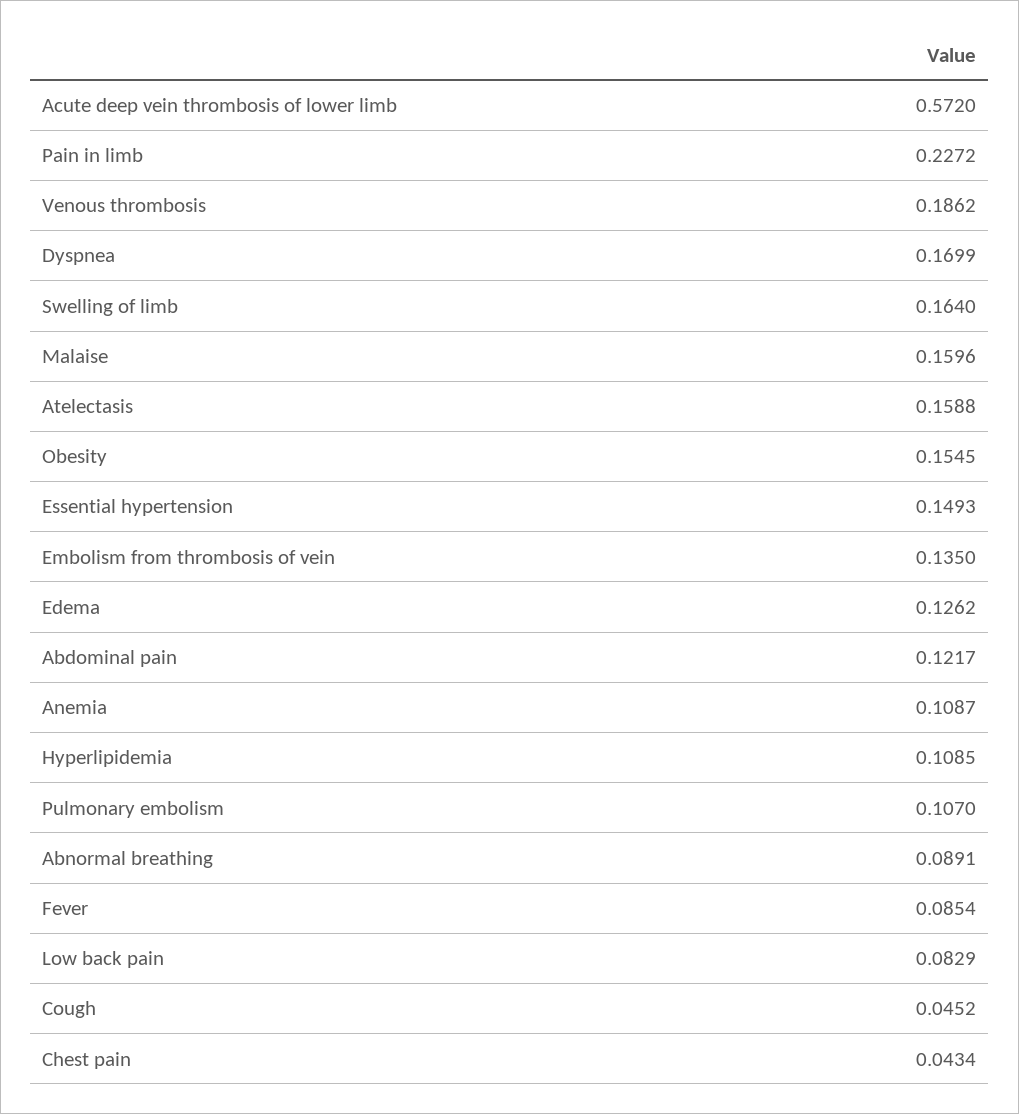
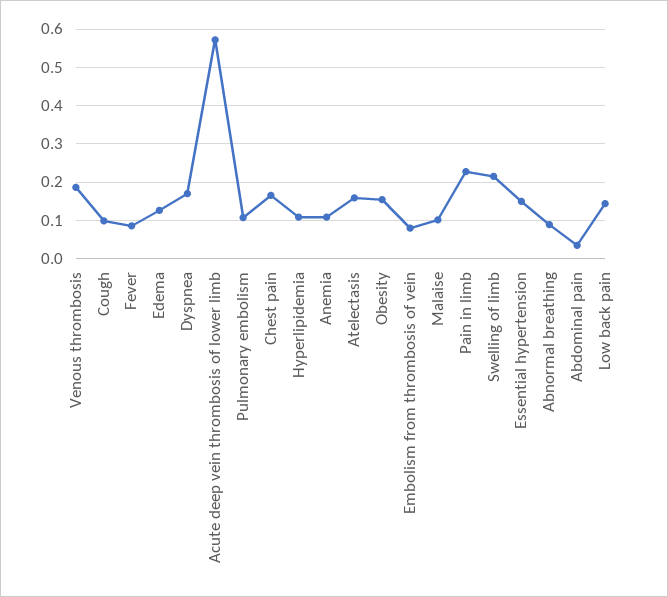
Swelling of limb: 0.164 -> 0.22
Malaise: 0.1596 -> 0.1
Embolism from thrombosis of vein: 0.135 -> 0.08
Abdominal pain: 0.1217 -> 0.04
Low back pain: 0.0829 -> 0.14
Cough: 0.0452 -> 0.1
Chest pain: 0.0434 -> 0.16

